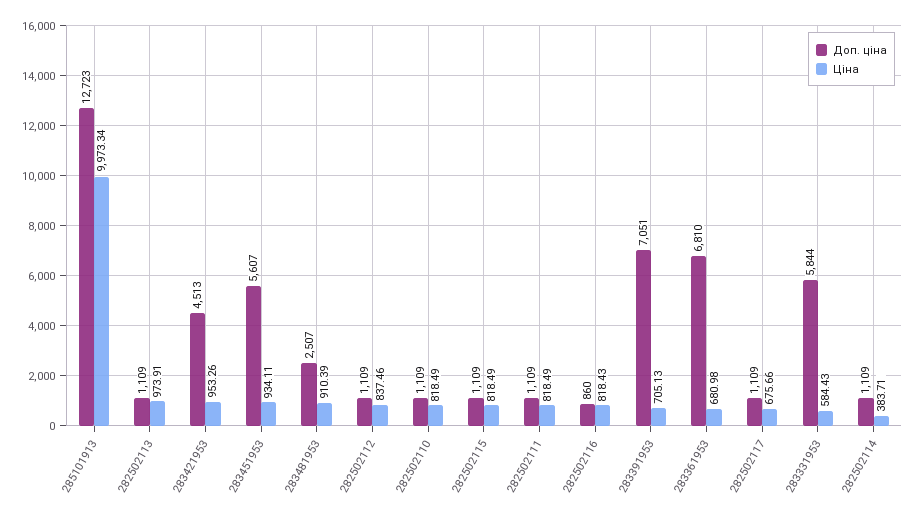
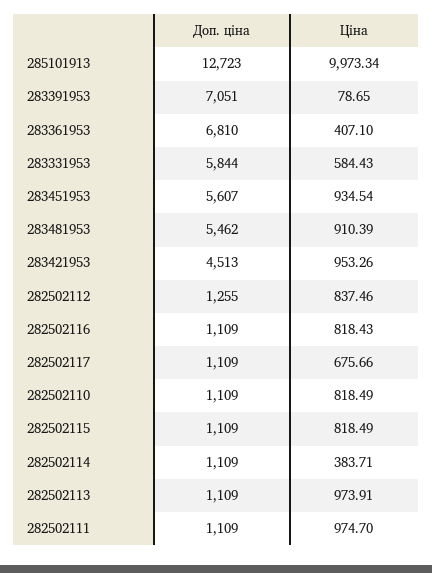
Ціна, 283451953: 934.11 -> 934.54
Доп. ціна, 283481953: 2507 -> 5462
Доп. ціна, 282502112: 1109 -> 1255
Ціна, 282502111: 818.49 -> 974.7
Доп. ціна, 282502116: 860 -> 1109
Ціна, 283391953: 705.13 -> 78.65
Ціна, 283361953: 680.98 -> 407.1

